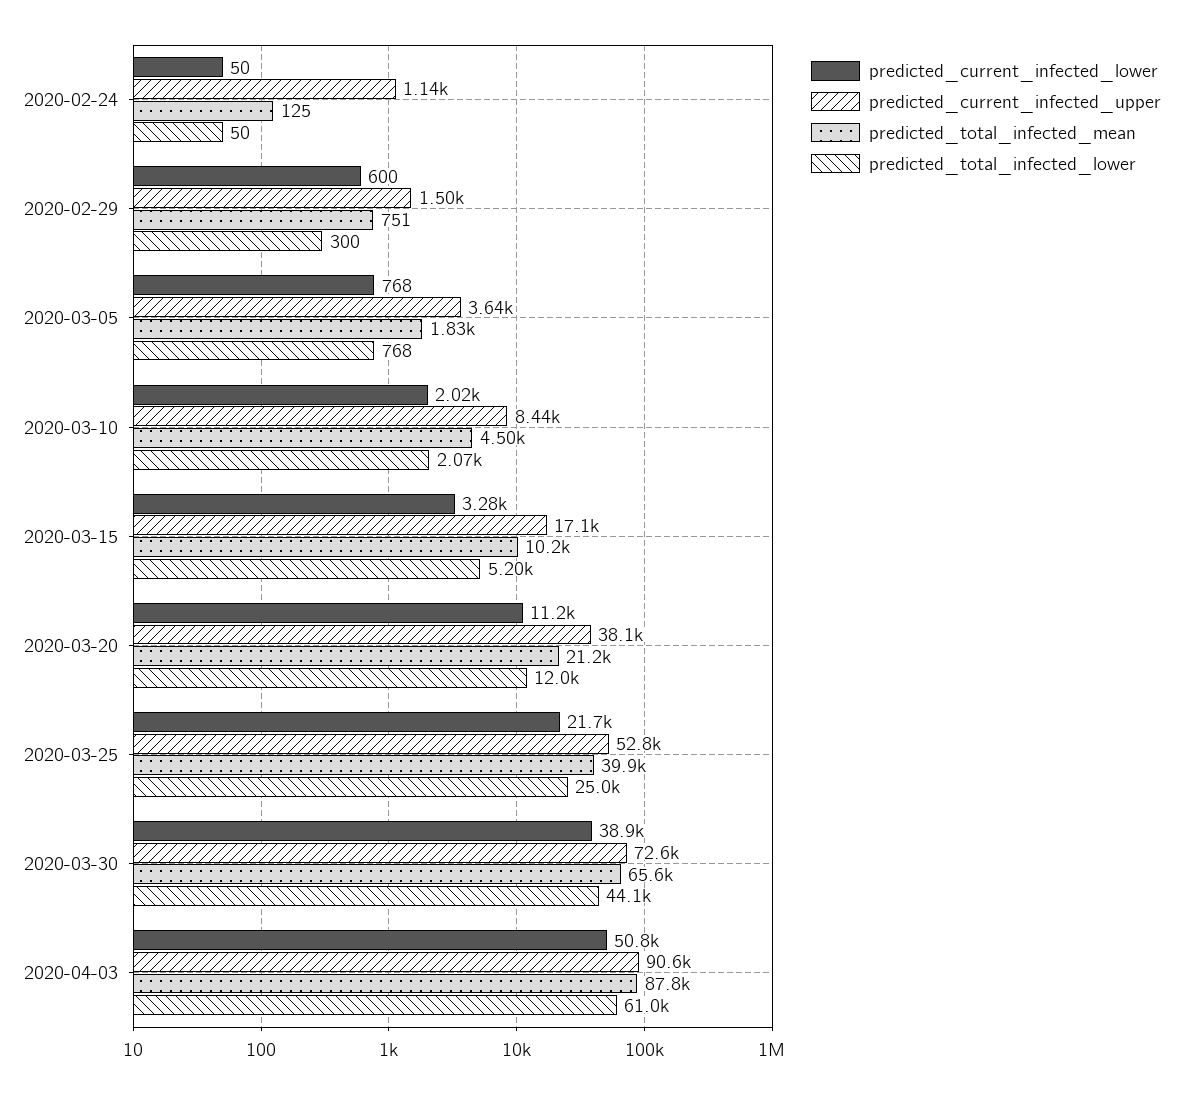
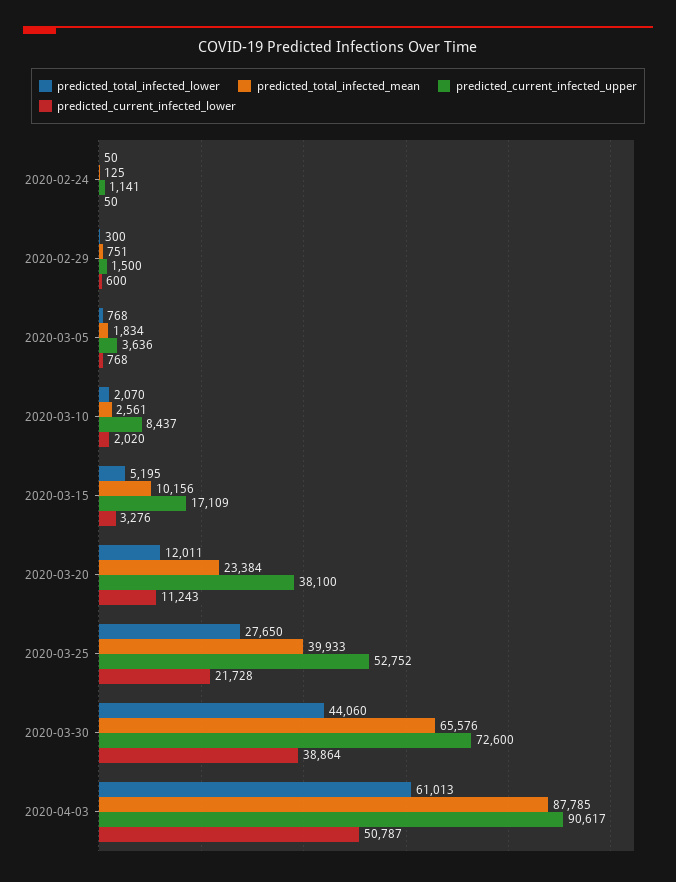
predicted_total_infected_mean, 2020-03-10: 4500 -> 2561
predicted_total_infected_mean, 2020-03-20: 21200 -> 23384
predicted_total_infected_lower, 2020-03-25: 25000 -> 27650

